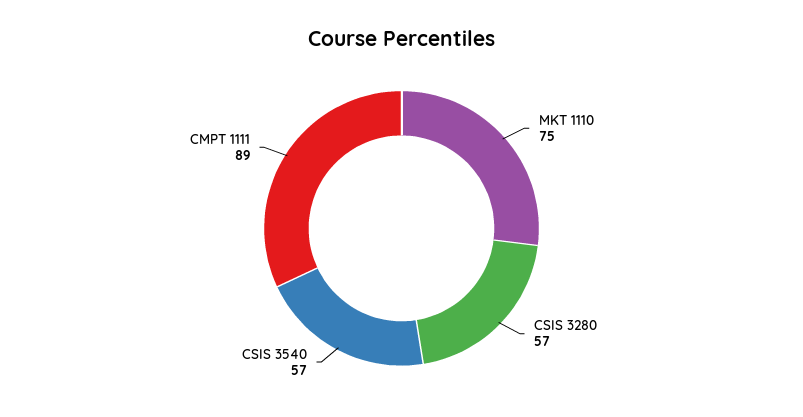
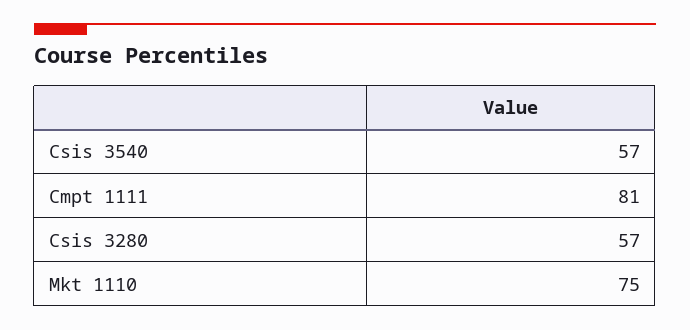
CMPT 1111: 89 -> 81

